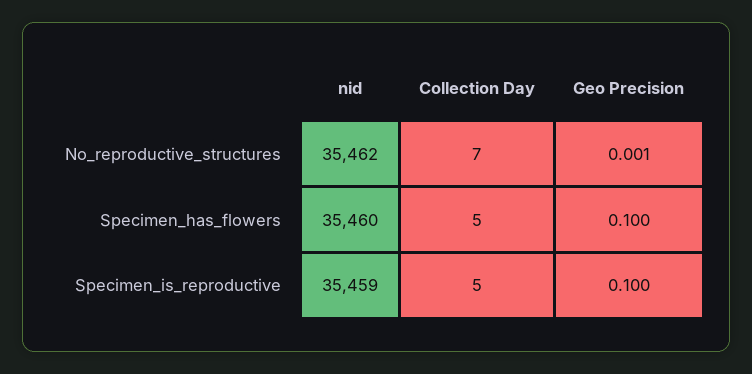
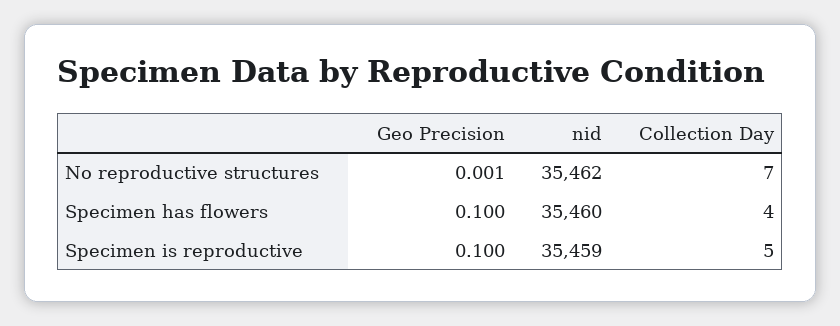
Collection Day, Specimen_has_flowers: 5 -> 4

